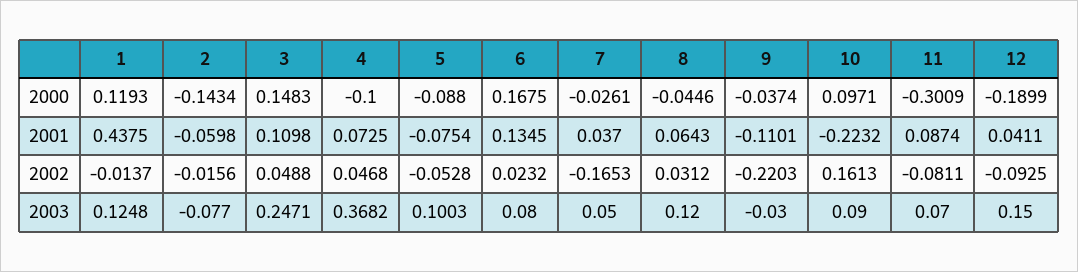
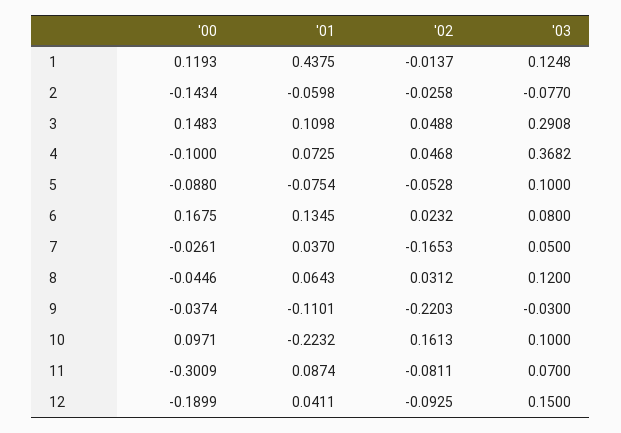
2, 2002: -0.0156 -> -0.0258
3, 2003: 0.2471 -> 0.2908
5, 2003: 0.1003 -> 0.1
10, 2003: 0.09 -> 0.1

